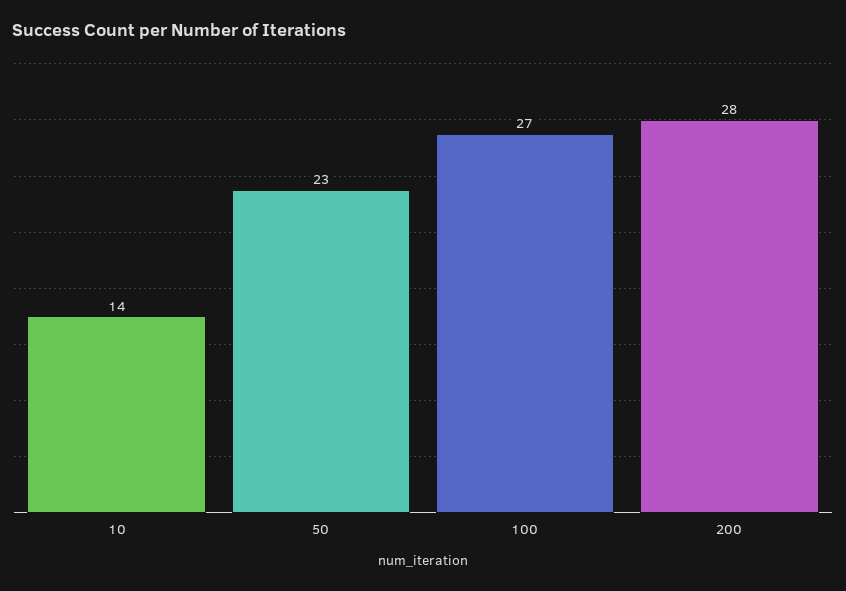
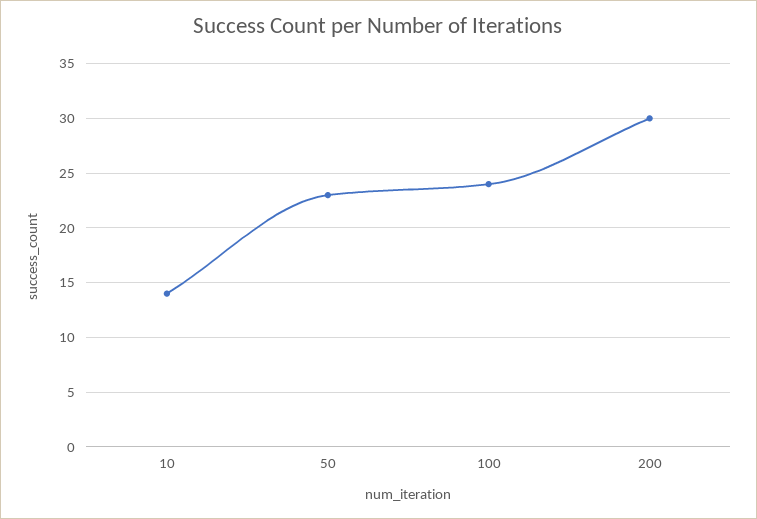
100: 27 -> 24
200: 28 -> 30

